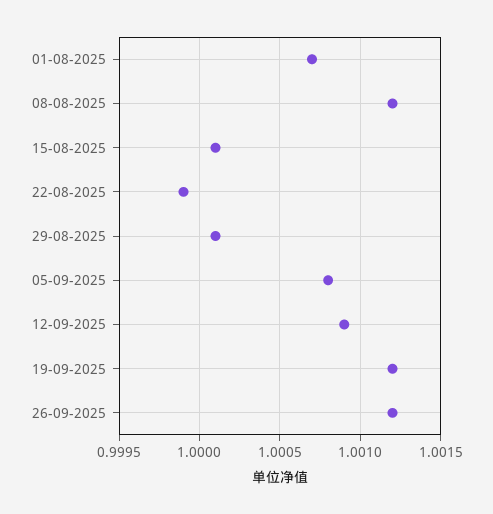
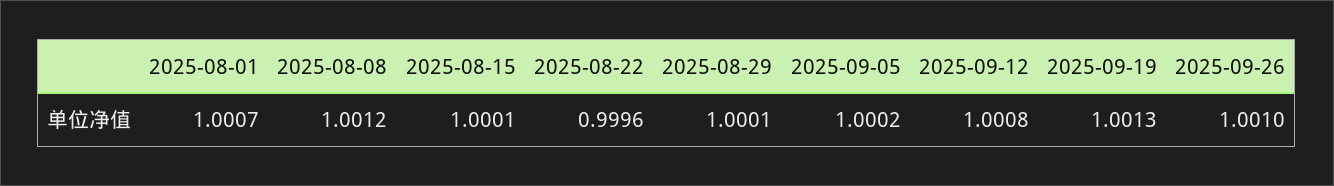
22-08-2025: 0.9999 -> 0.9996
05-09-2025: 1.0008 -> 1.0002
12-09-2025: 1.0009 -> 1.0008
19-09-2025: 1.0012 -> 1.0013
26-09-2025: 1.0012 -> 1.001

